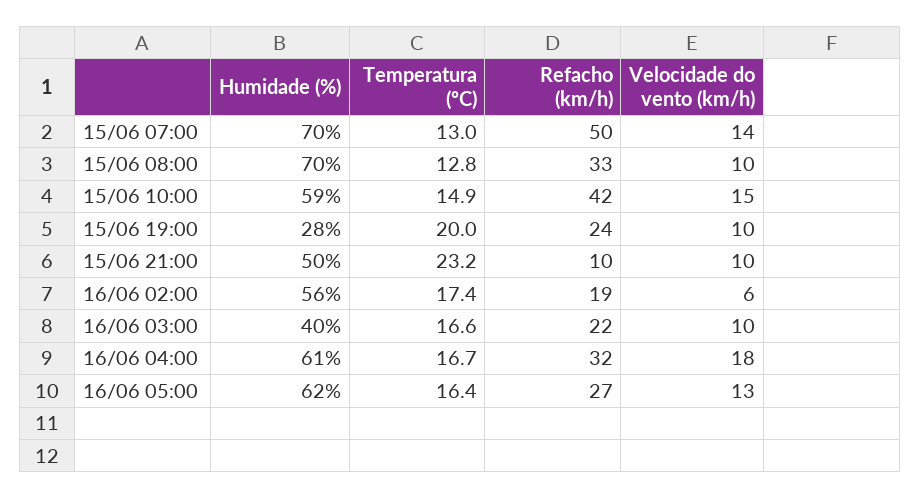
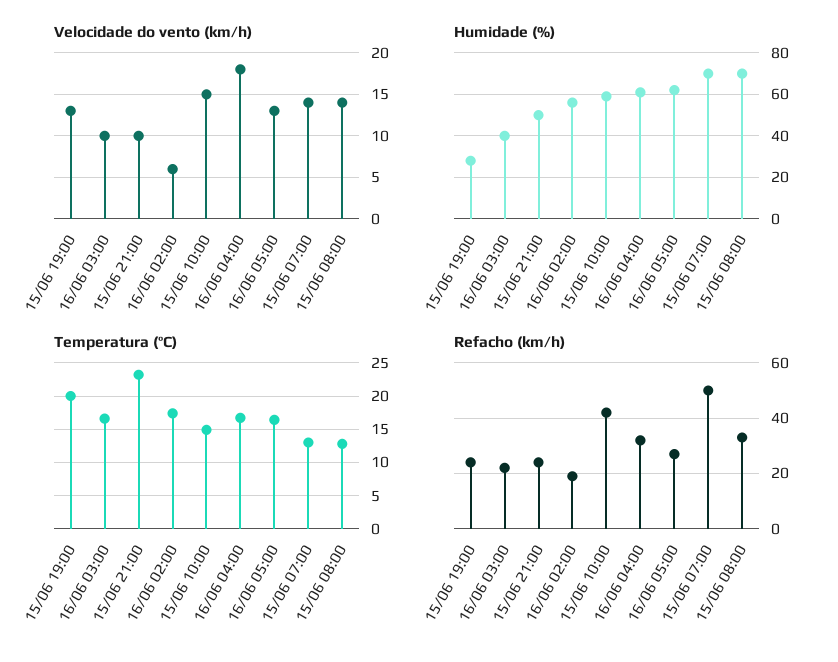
Velocidade do vento (km/h), 15/06 08:00: 10 -> 14
Velocidade do vento (km/h), 15/06 19:00: 10 -> 13
Refacho (km/h), 15/06 21:00: 10 -> 25

